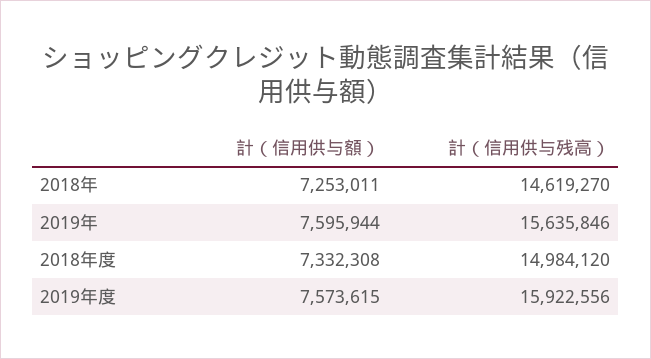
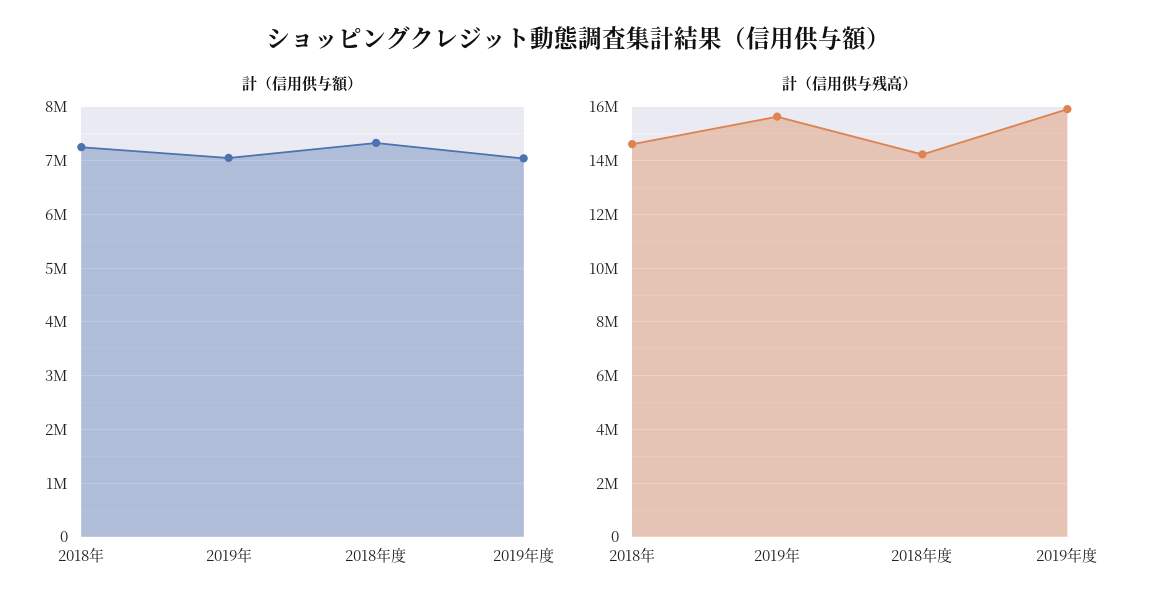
計（信用供与額）, 2019年: 7595944 -> 7000000
計（信用供与残高）, 2018年度: 14984120 -> 14250000
計（信用供与額）, 2019年度: 7573615 -> 7000000

